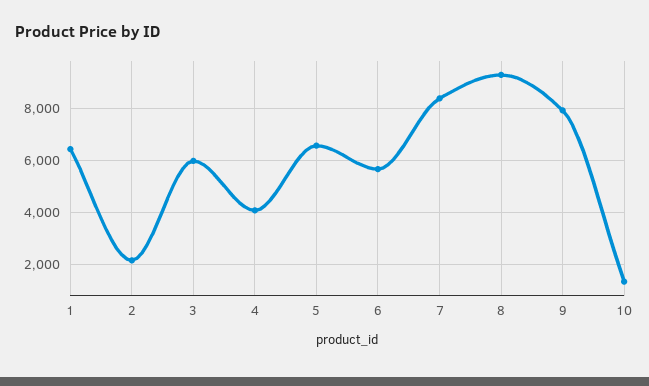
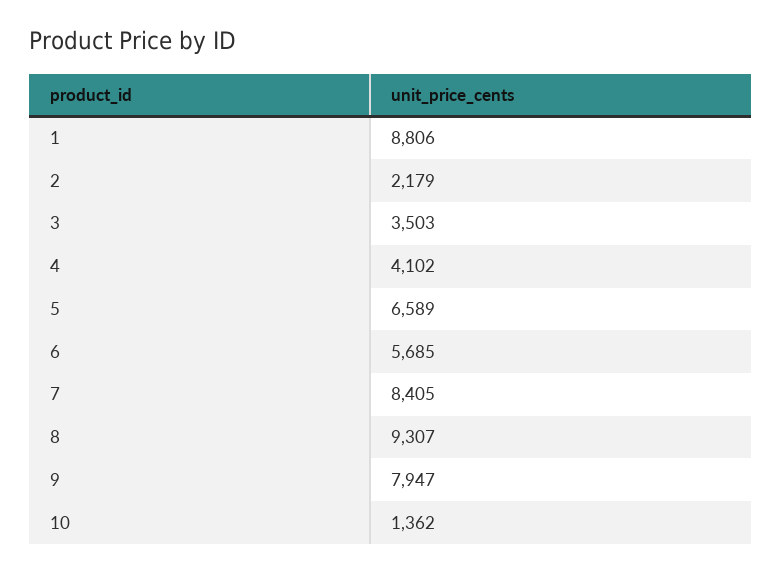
1: 6500 -> 8806
3: 6000 -> 3503

